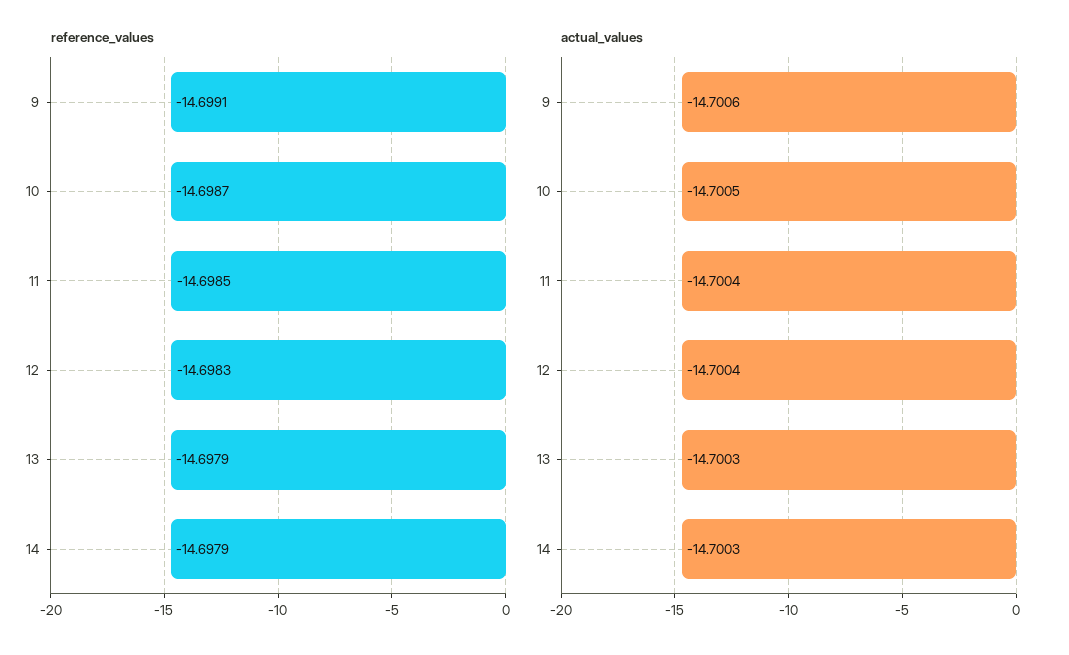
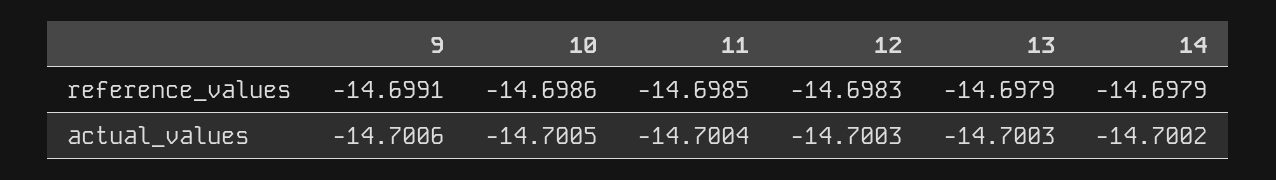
reference_values, 10: -14.6987 -> -14.6986
actual_values, 12: -14.7004 -> -14.7003
actual_values, 14: -14.7003 -> -14.7002

